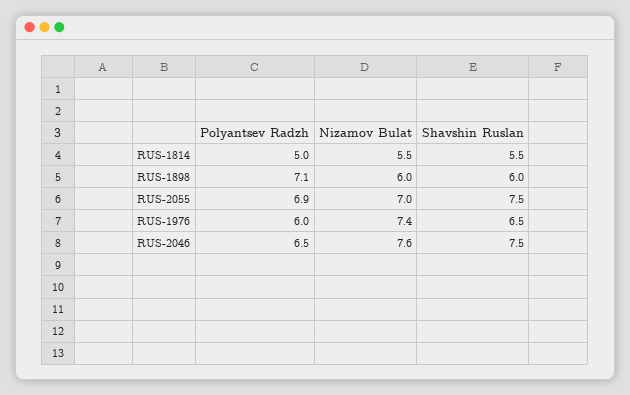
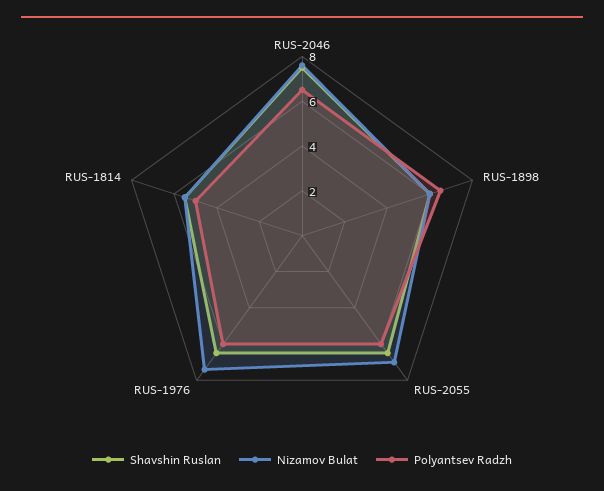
Polyantsev Radzh, RUS-1898: 7.1 -> 6.5
Polyantsev Radzh, RUS-2055: 6.9 -> 6
Shavshin Ruslan, RUS-2055: 7.5 -> 6.5

